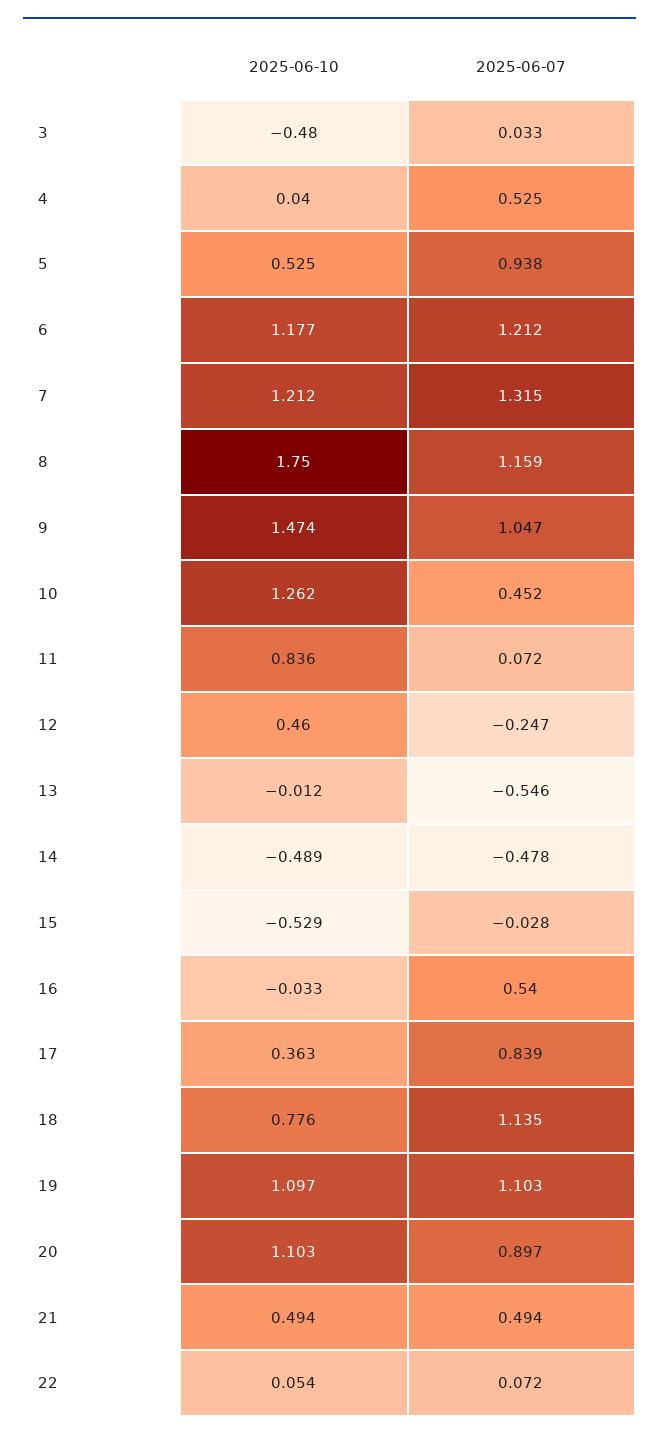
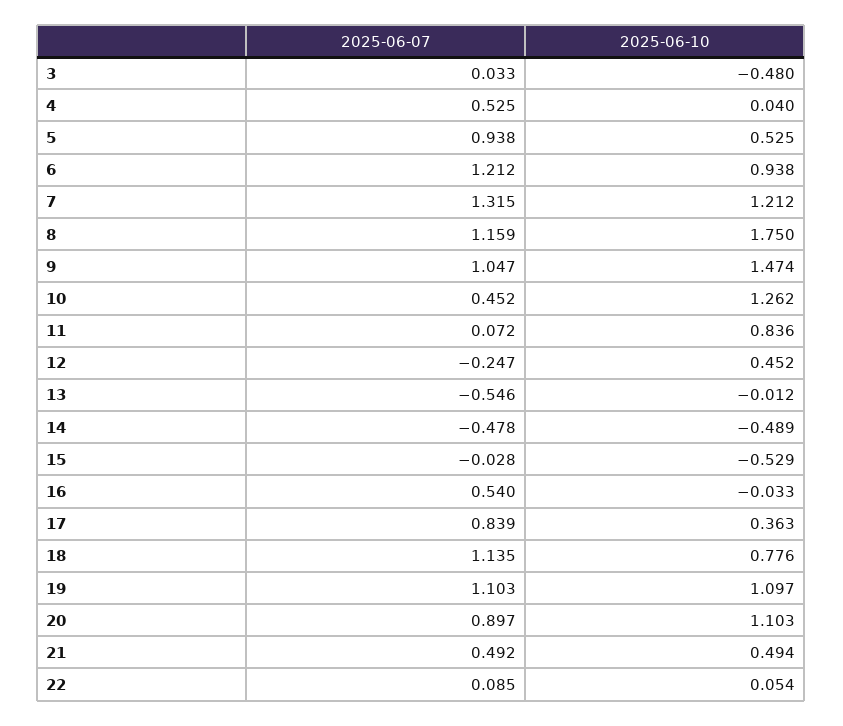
2025-06-10, 6: 1.177 -> 0.938
2025-06-10, 12: 0.46 -> 0.452
2025-06-07, 21: 0.494 -> 0.492
2025-06-07, 22: 0.072 -> 0.085

